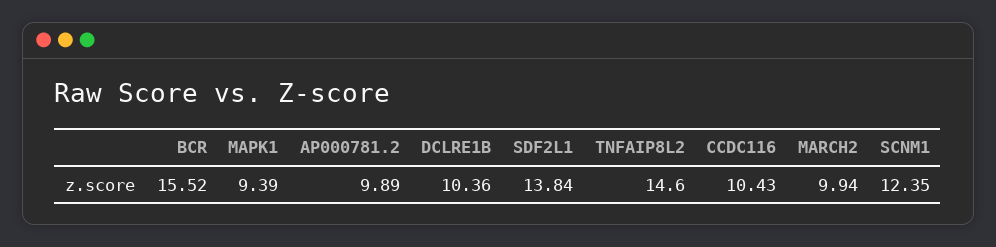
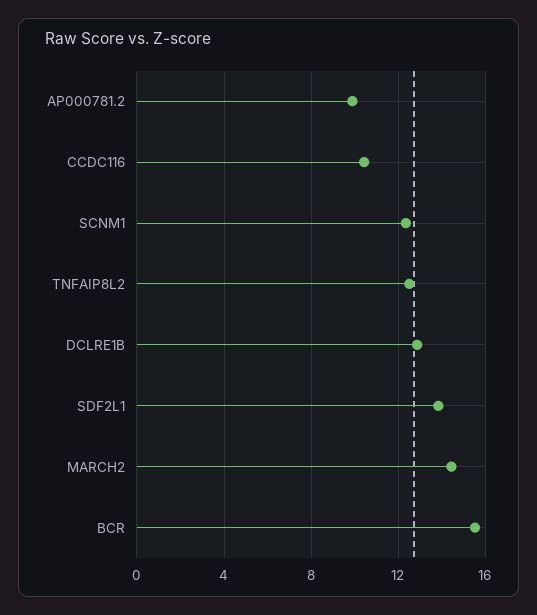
MAPK1: 9.39 -> none
DCLRE1B: 10.36 -> 13
TNFAIP8L2: 14.6 -> 12.5
MARCH2: 9.94 -> 14.5

